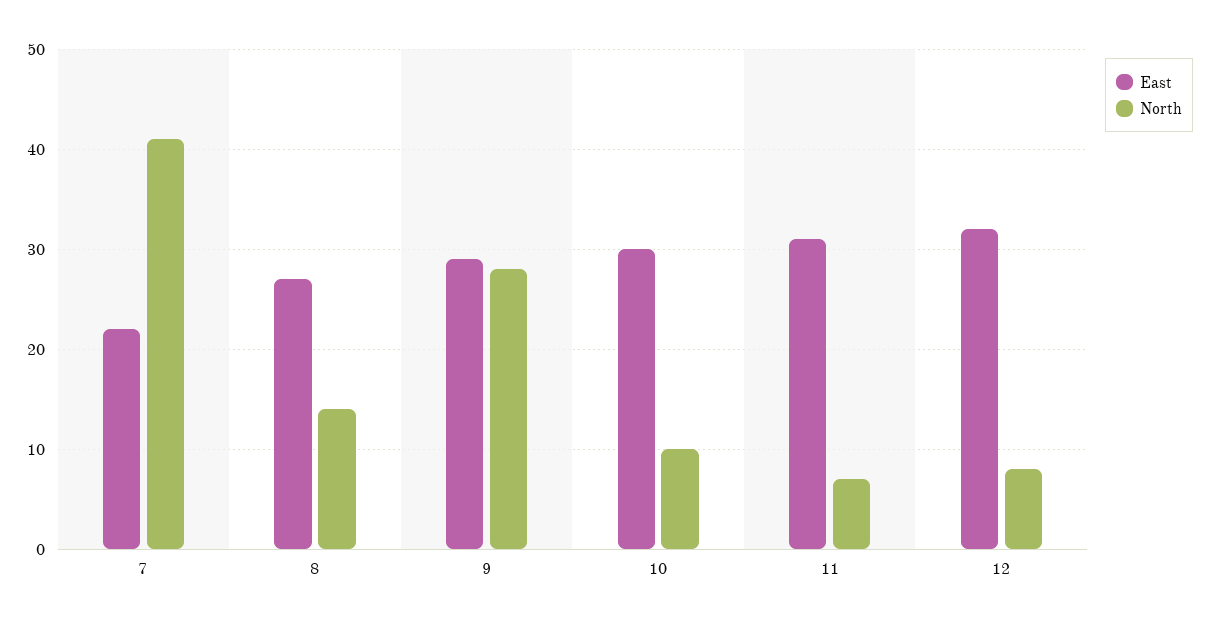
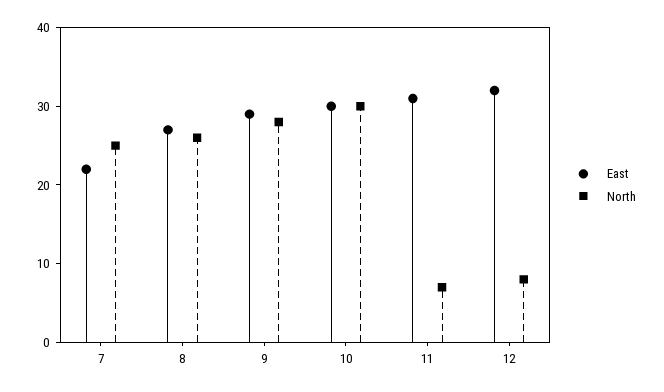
North, 7: 41 -> 25
North, 8: 14 -> 25
North, 10: 10 -> 30

